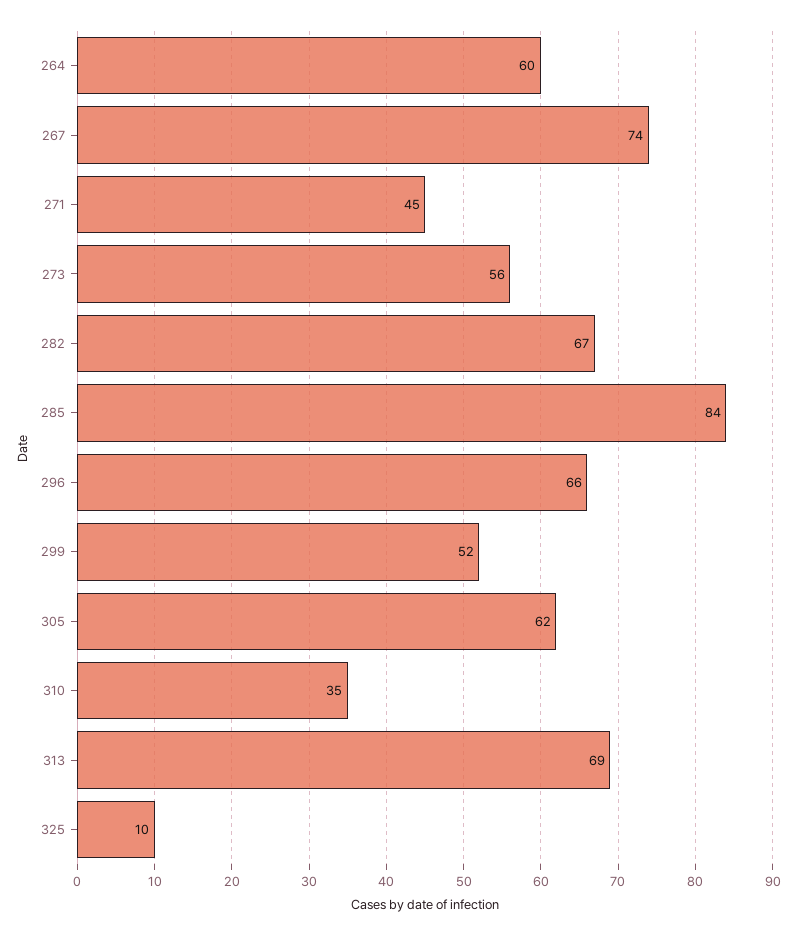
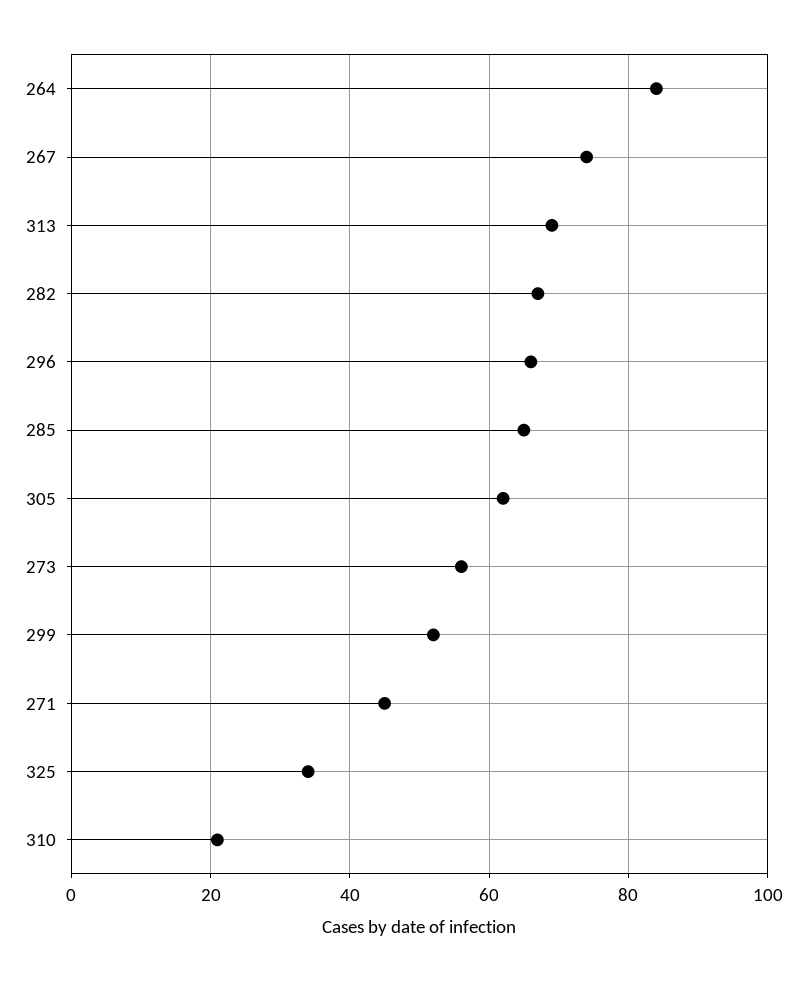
264: 60 -> 85
285: 84 -> 65
310: 35 -> 20
325: 10 -> 35

